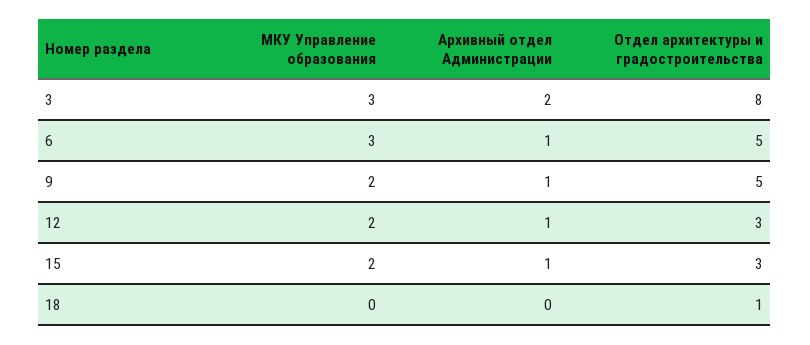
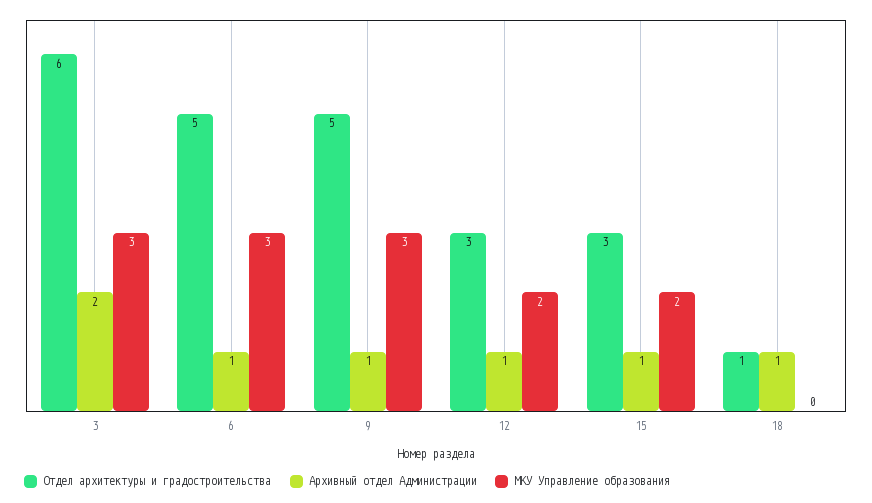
Отдел архитектуры и градостроительства, 3: 8 -> 6
МКУ Управление образования, 9: 2 -> 3
Архивный отдел Администрации, 18: 0 -> 1

